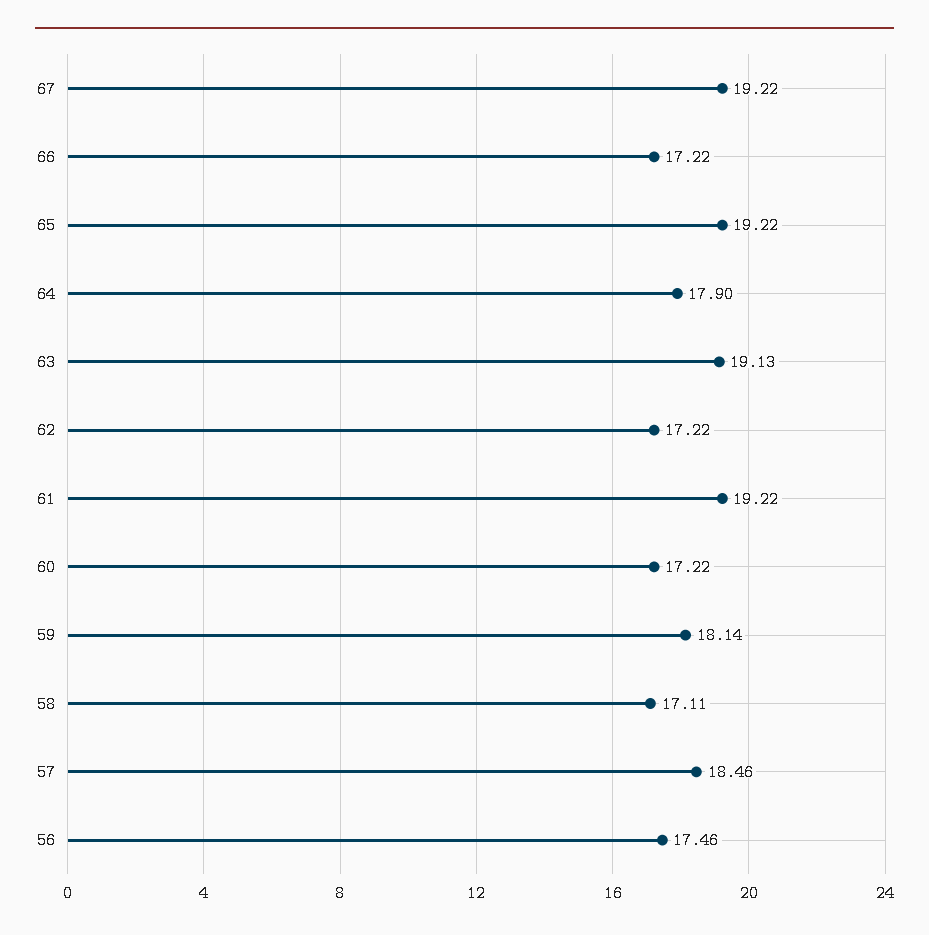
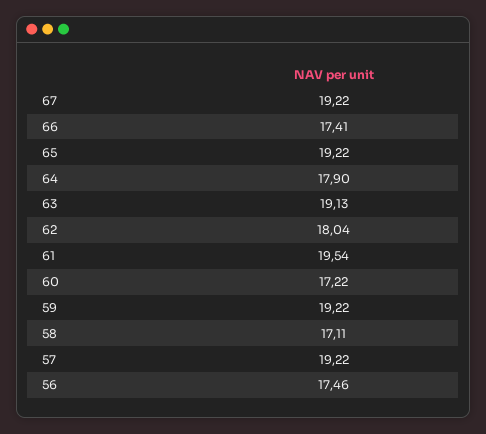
66: 17.22 -> 17.41
62: 17.22 -> 18.04
61: 19.22 -> 19.54
59: 18.14 -> 19.22
57: 18.46 -> 19.22

